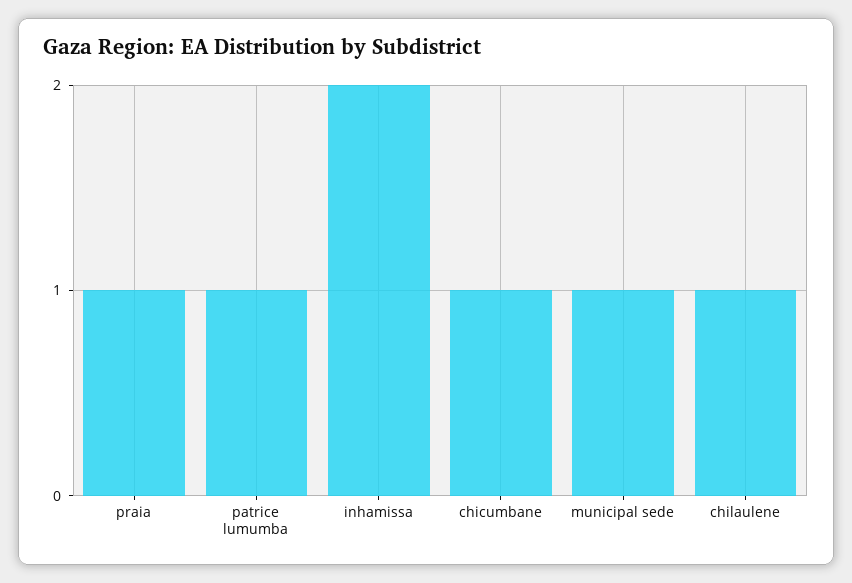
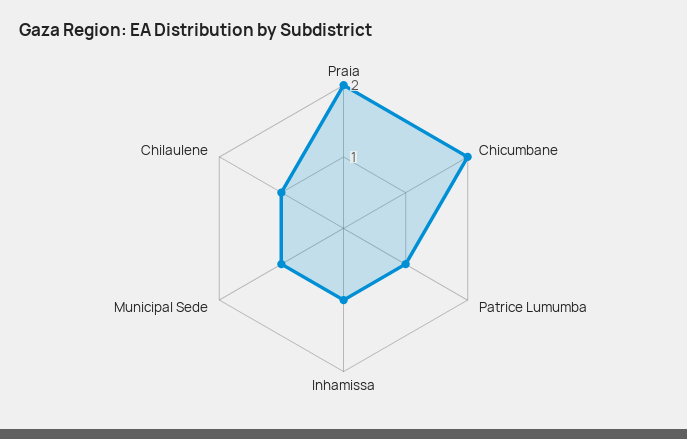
praia: 1 -> 2
inhamissa: 2 -> 1
chicumbane: 1 -> 2

